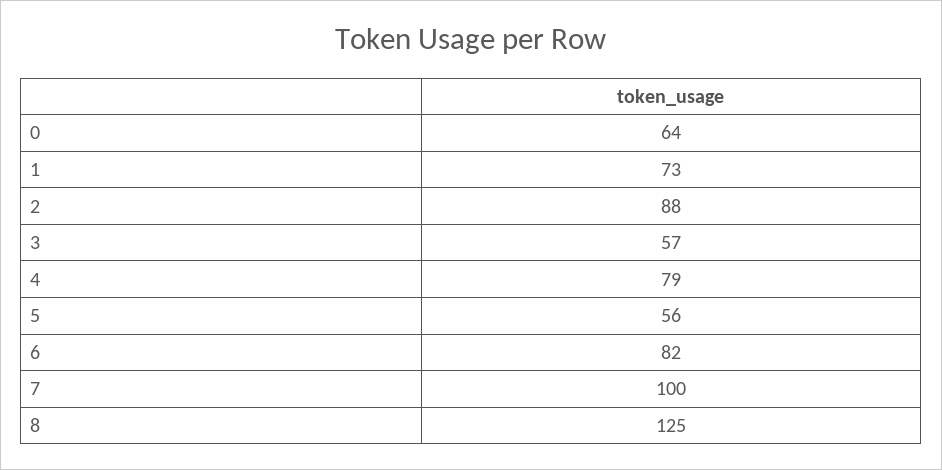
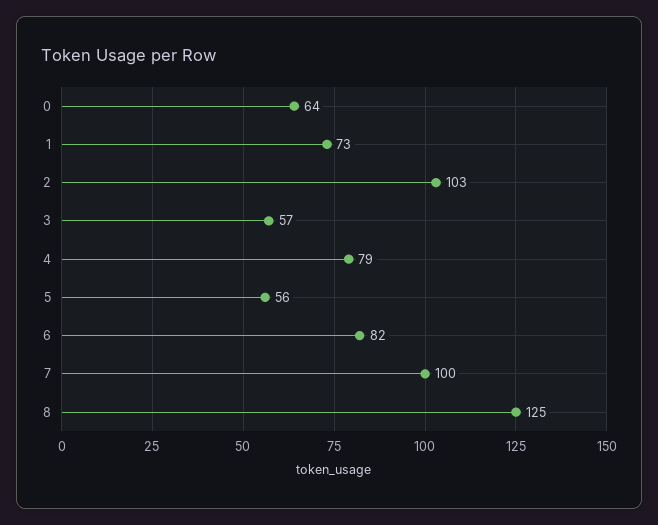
2: 88 -> 103

